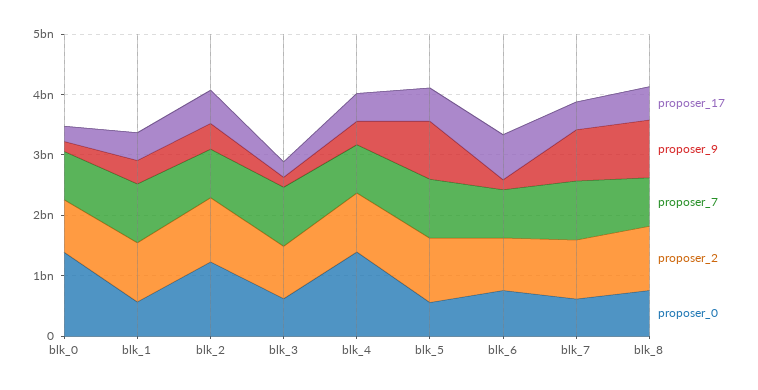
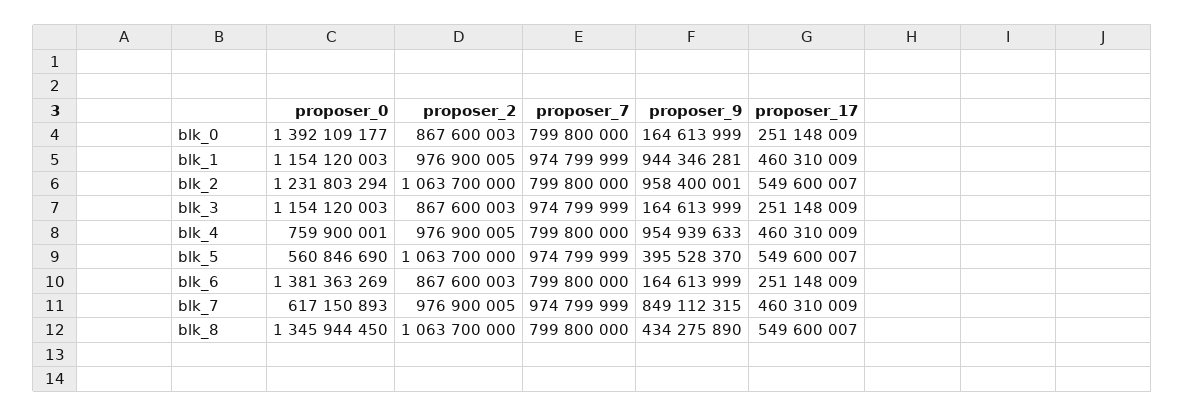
proposer_9, blk_1: 400000000 -> 944346281
proposer_0, blk_1: 600000000 -> 1154120003
proposer_9, blk_2: 400000000 -> 958400001
proposer_0, blk_3: 600000000 -> 1154120003
proposer_9, blk_4: 400000000 -> 954939633
proposer_0, blk_4: 1400000000 -> 759900001
proposer_9, blk_5: 1000000000 -> 395528370
proposer_17, blk_6: 800000000 -> 251148009
proposer_0, blk_6: 800000000 -> 1381363269
proposer_9, blk_8: 1000000000 -> 434275890
proposer_0, blk_8: 800000000 -> 1345944450

